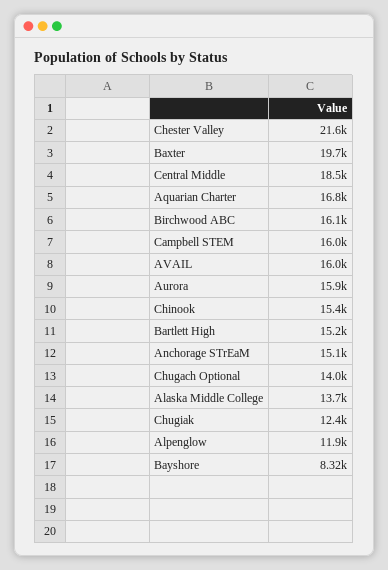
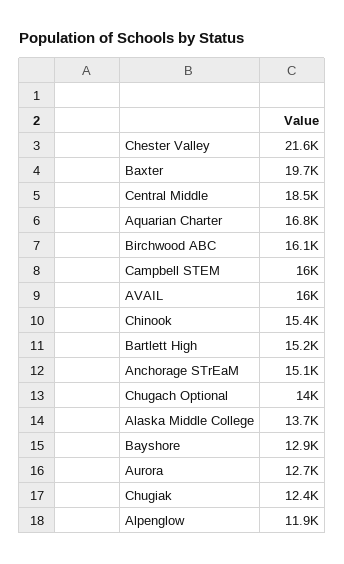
Aurora: 15900 -> 12700
Bayshore: 8320 -> 12900

